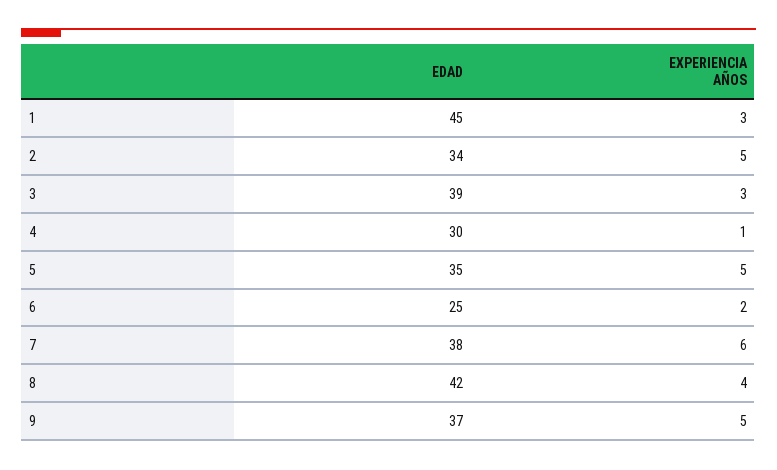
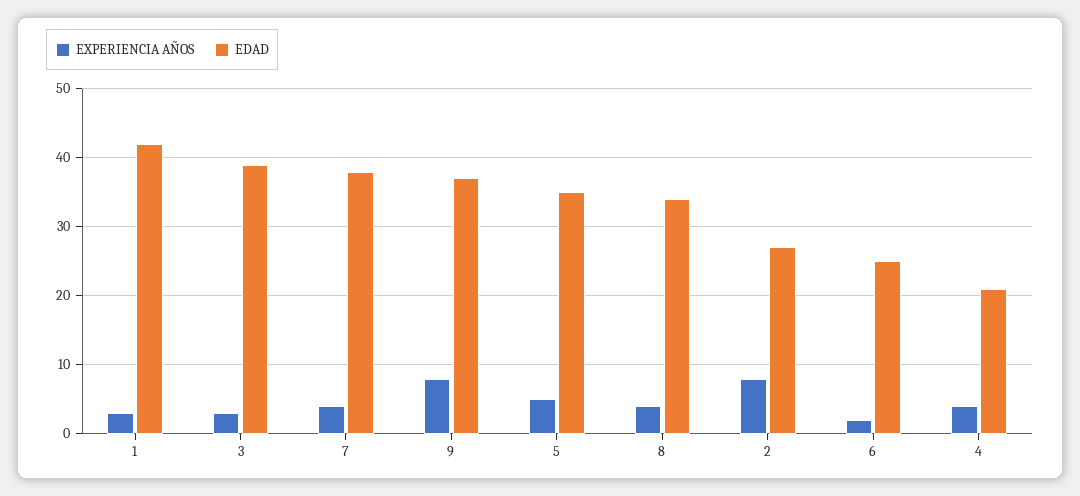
EDAD, 1: 45 -> 42
EDAD, 2: 34 -> 27
EXPERIENCIA AÑOS, 2: 5 -> 8
EDAD, 4: 30 -> 21
EXPERIENCIA AÑOS, 4: 1 -> 4
EXPERIENCIA AÑOS, 7: 6 -> 4
EDAD, 8: 42 -> 34
EXPERIENCIA AÑOS, 9: 5 -> 8

